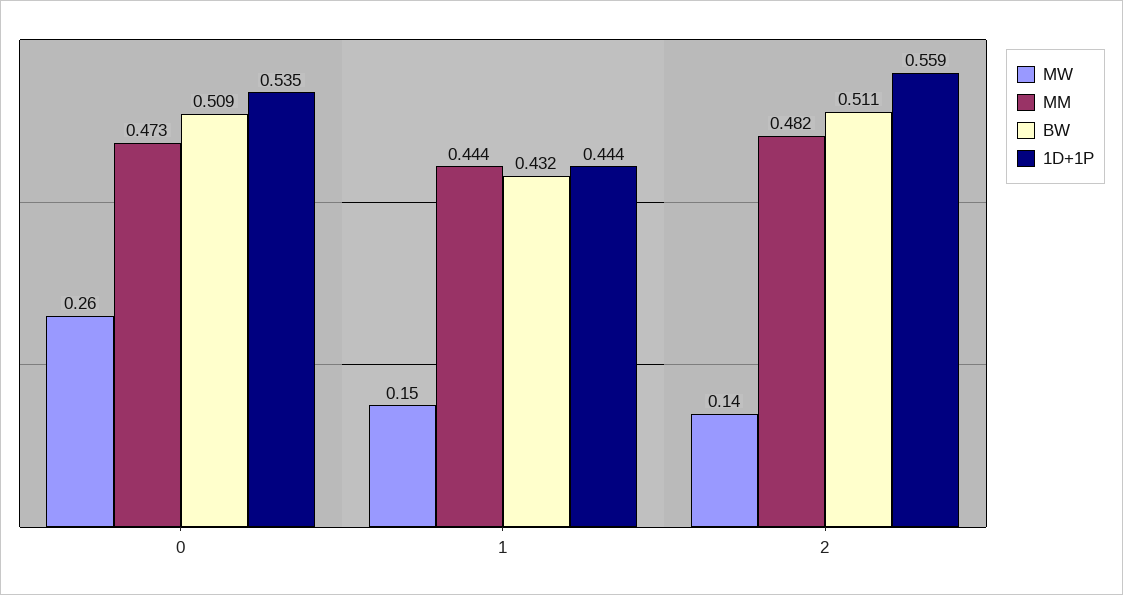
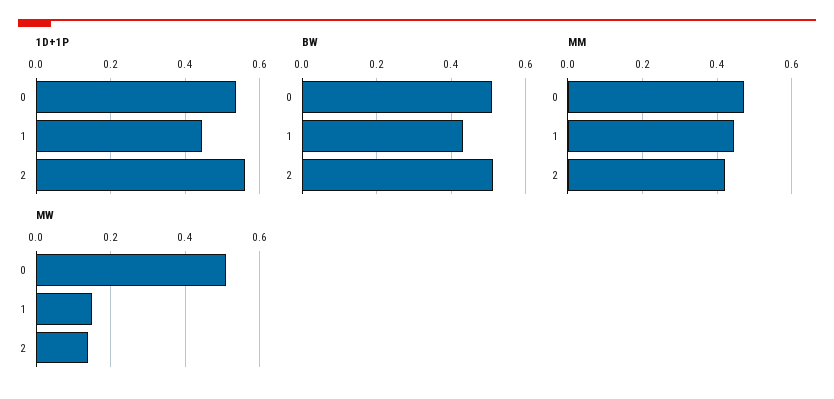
MW, 0: 0.26 -> 0.5
MM, 2: 0.482 -> 0.42

